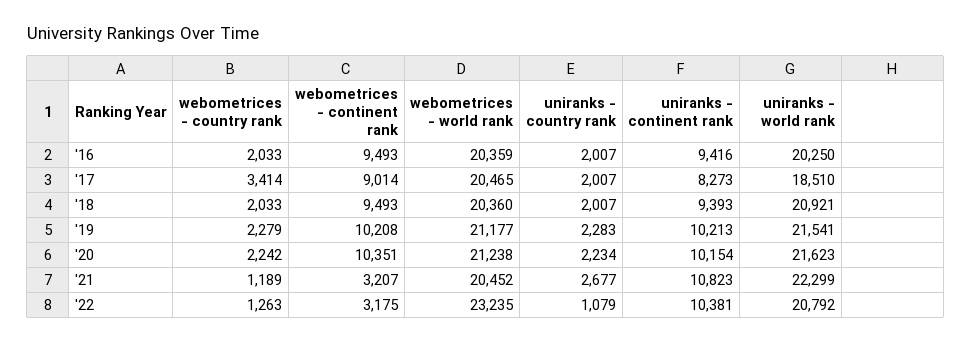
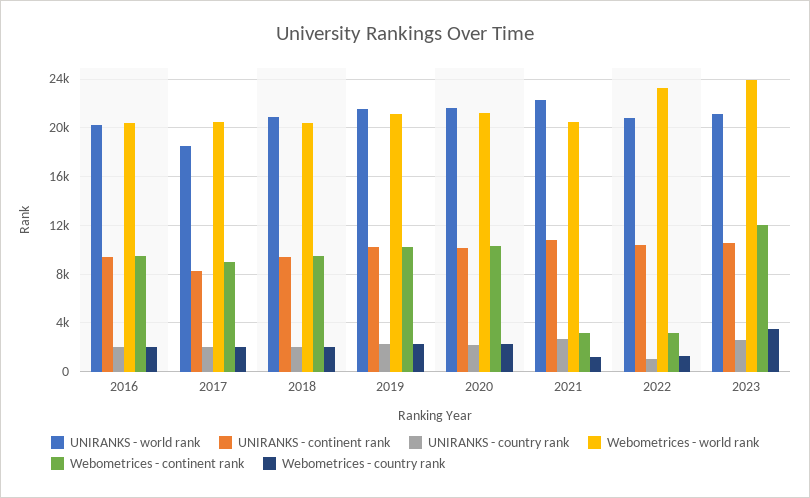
webometrices - country rank, '17: 3414 -> 2000
uniranks - world rank, 2023: none -> 21000
uniranks - continent rank, 2023: none -> 10500
uniranks - country rank, 2023: none -> 2500
webometrices - world rank, 2023: none -> 24000
webometrices - continent rank, 2023: none -> 12000
webometrices - country rank, 2023: none -> 3500

